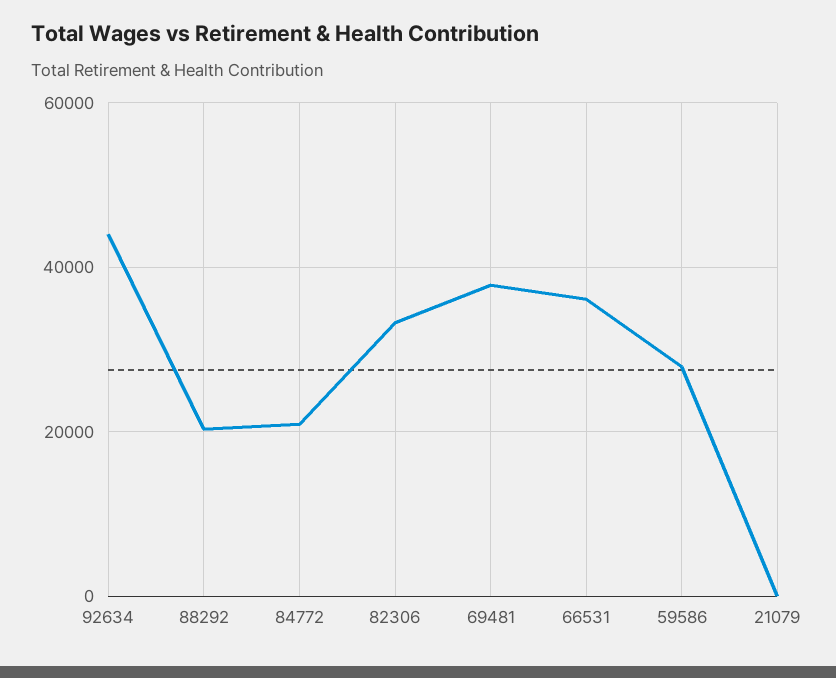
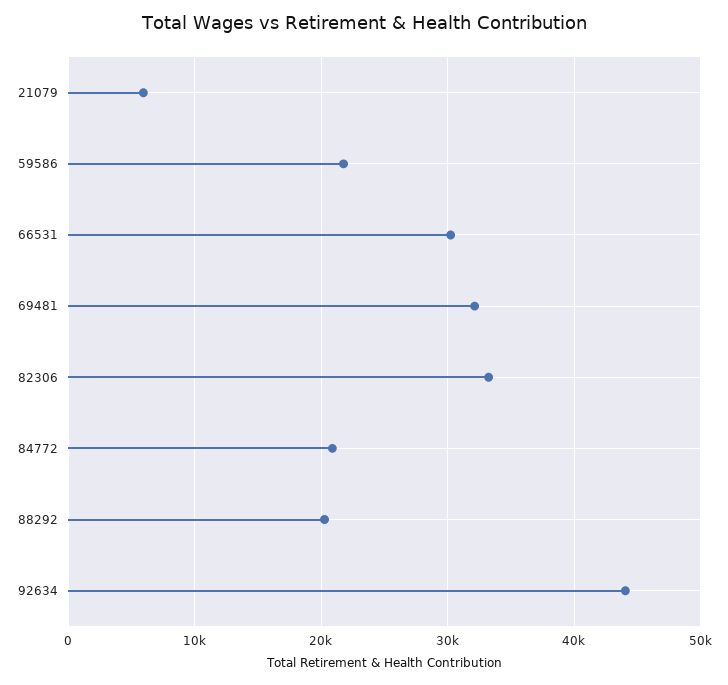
69481: 38000 -> 32000
66531: 36000 -> 30000
59586: 28000 -> 22000
21079: 0 -> 6000

